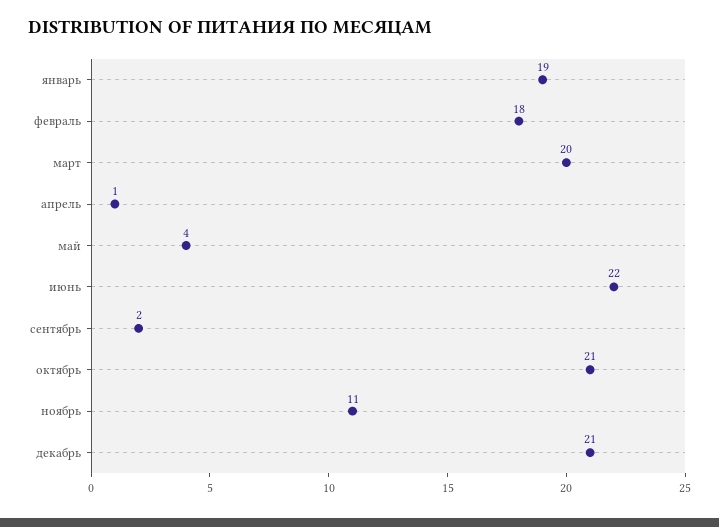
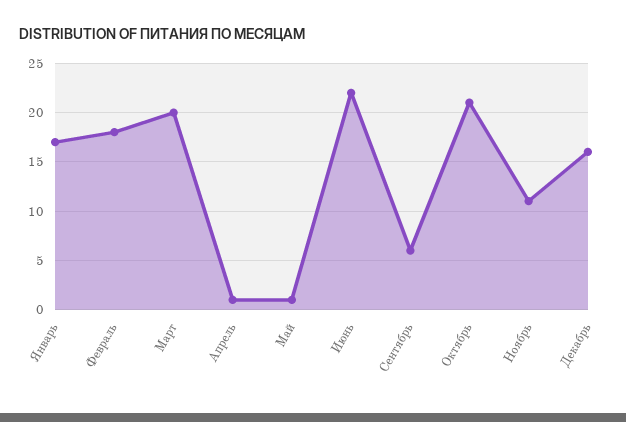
январь: 19 -> 17
май: 4 -> 1
сентябрь: 2 -> 6
декабрь: 21 -> 16

